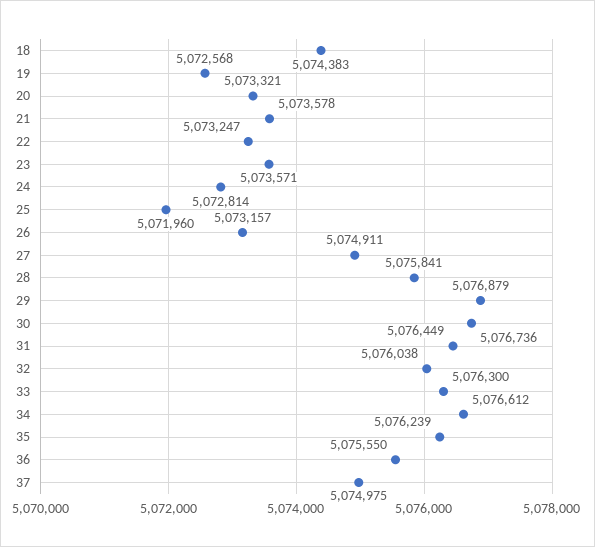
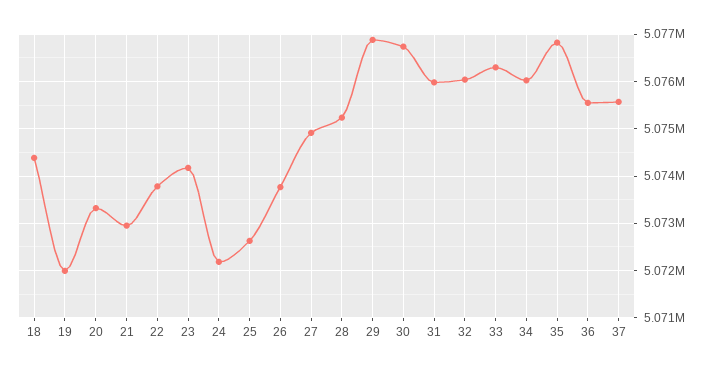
19: 5072568 -> 5072000
21: 5073578 -> 5073000
22: 5073247 -> 5073800
23: 5073571 -> 5074200
24: 5072814 -> 5072200
25: 5071960 -> 5072600
26: 5073157 -> 5073800
28: 5075841 -> 5075200
31: 5076449 -> 5076000
34: 5076612 -> 5076000
35: 5076239 -> 5076800
37: 5074975 -> 5075600

